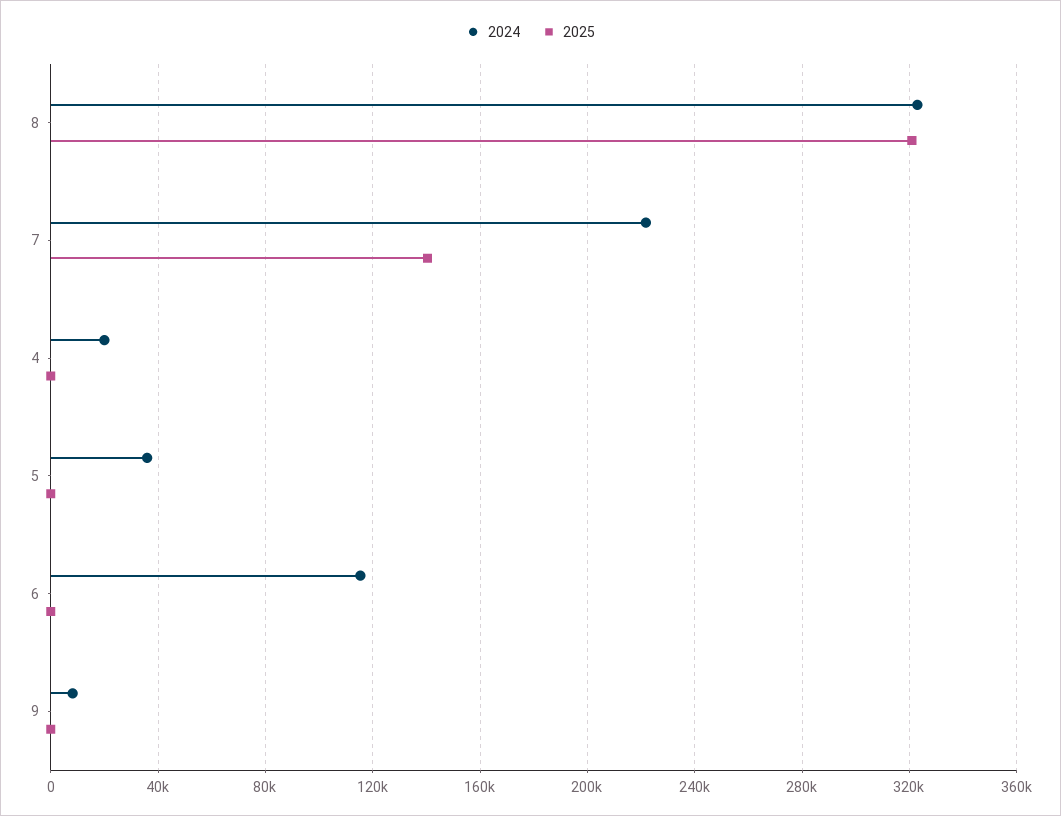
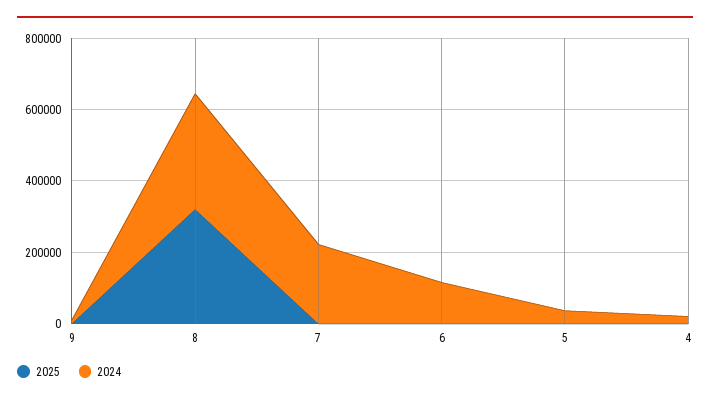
2025, 7: 140000 -> 0

